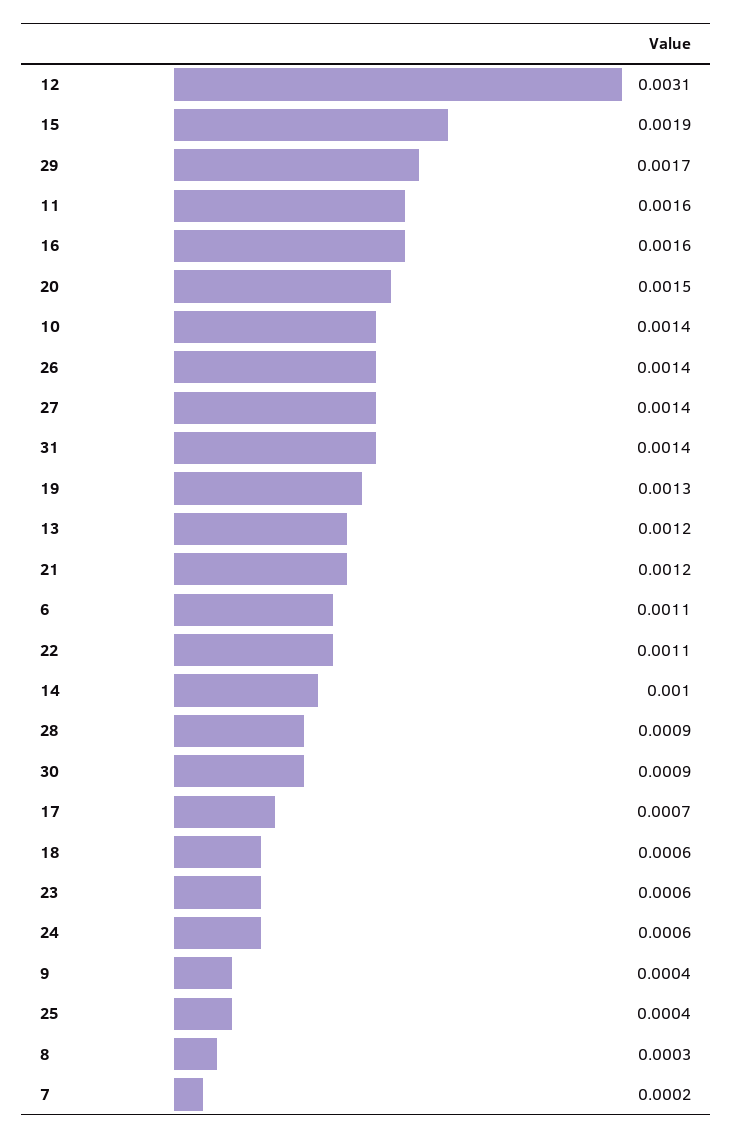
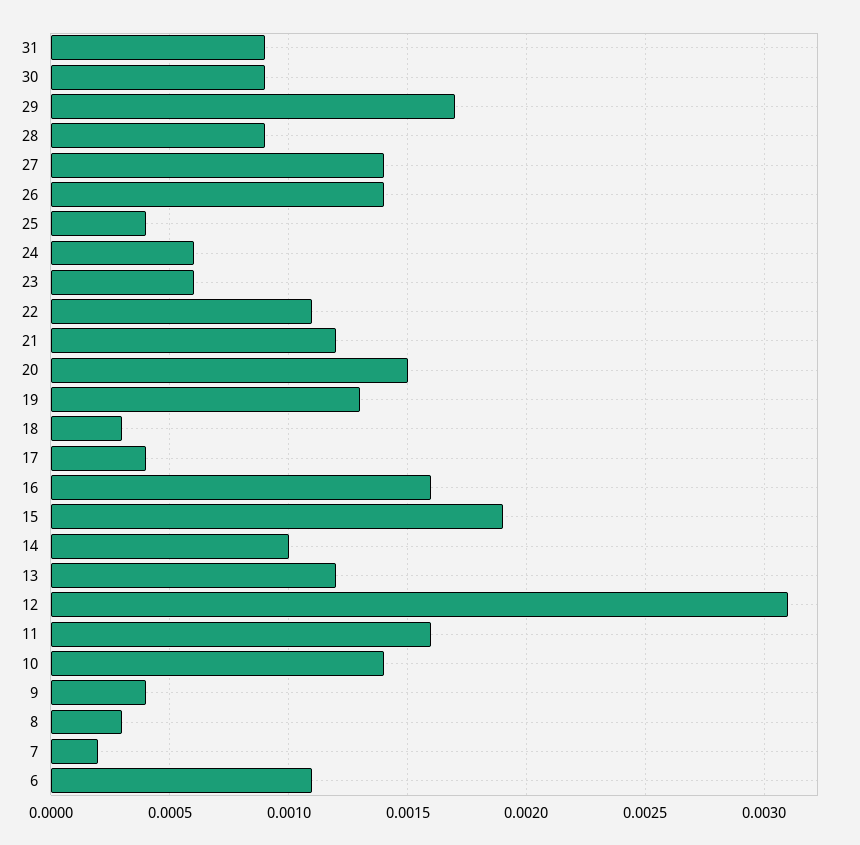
31: 0.0014 -> 0.0009
17: 0.0007 -> 0.0004
18: 0.0006 -> 0.0003

